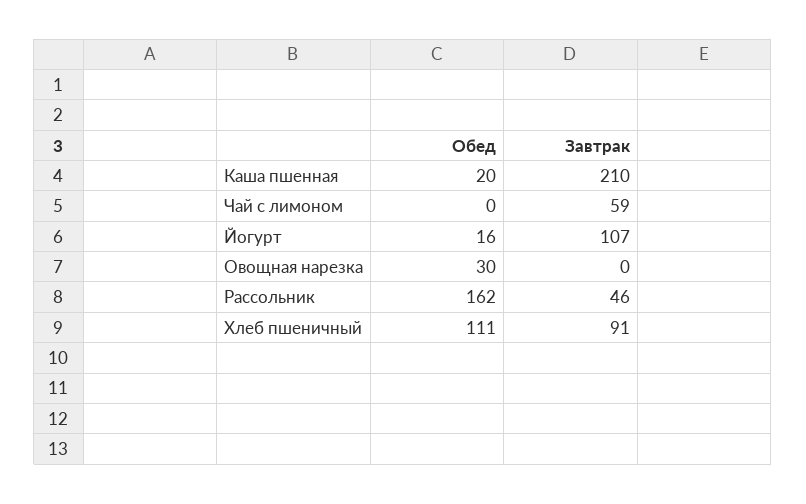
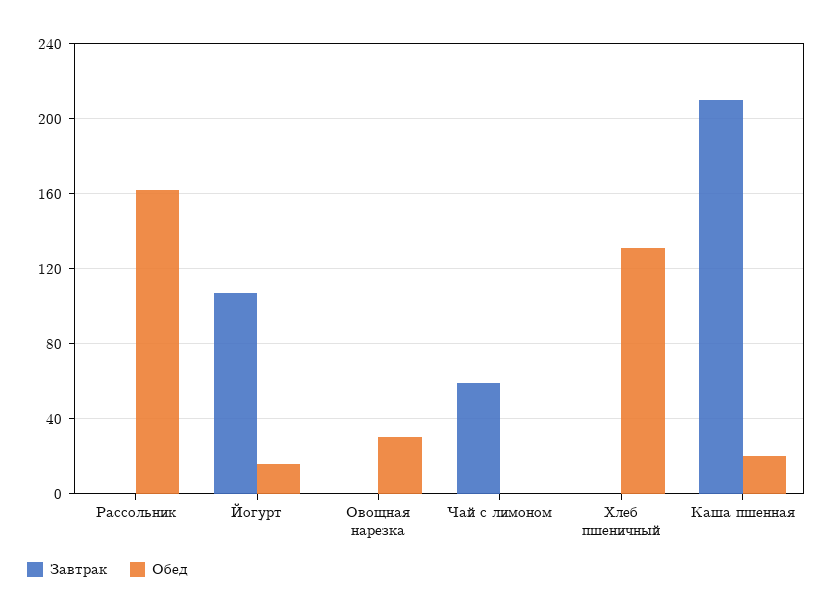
Завтрак, Рассольник: 46 -> 0
Обед, Хлеб пшеничный: 111 -> 130
Завтрак, Хлеб пшеничный: 91 -> 0

